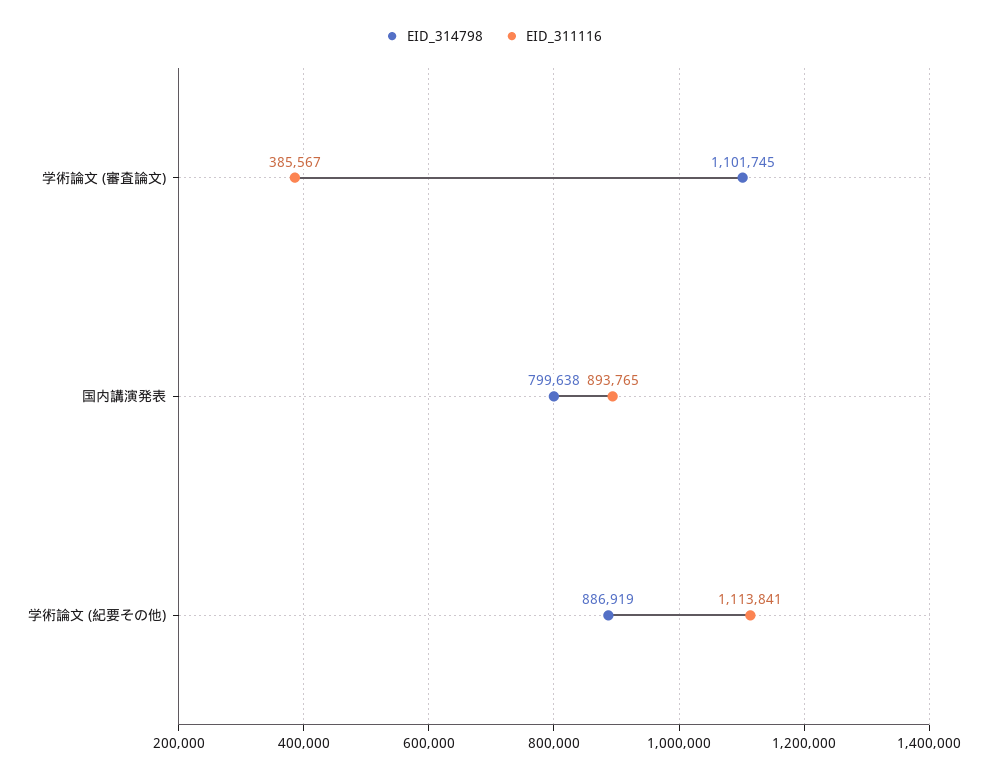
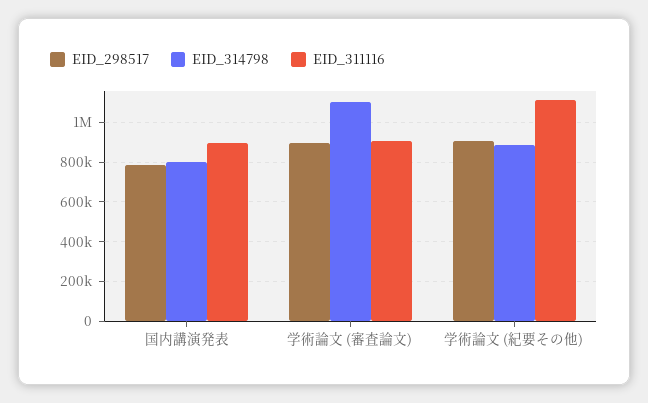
EID_311116, 学術論文 (審査論文): 385567 -> 900000
EID_298517, 国内講演発表: none -> 800000
EID_298517, 学術論文 (審査論文): none -> 900000
EID_298517, 学術論文 (紀要その他): none -> 900000

